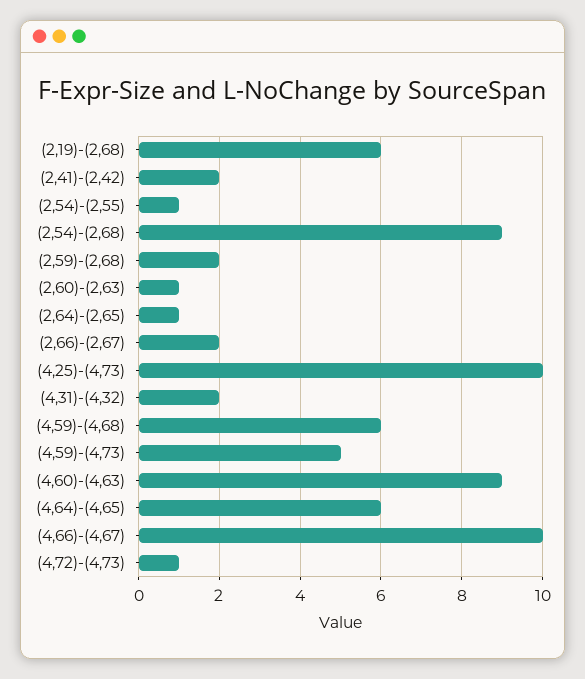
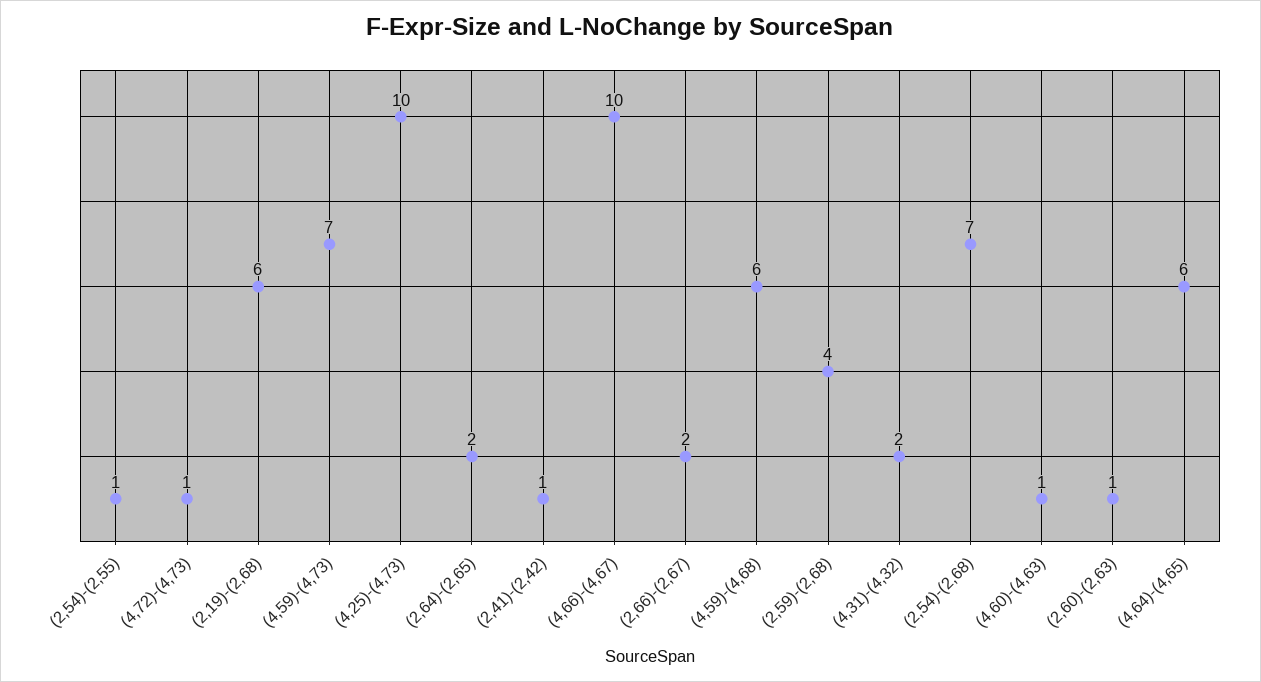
(2,41)-(2,42): 2 -> 1
(2,54)-(2,68): 9 -> 7
(2,59)-(2,68): 2 -> 4
(2,64)-(2,65): 1 -> 2
(4,59)-(4,73): 5 -> 7
(4,60)-(4,63): 9 -> 1

